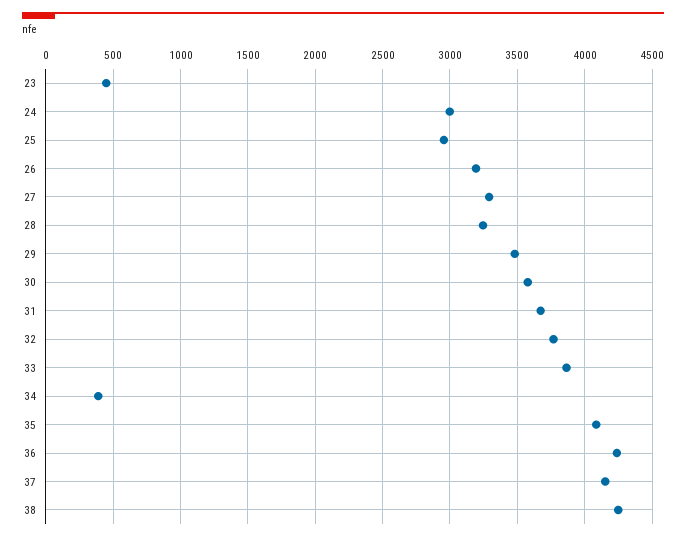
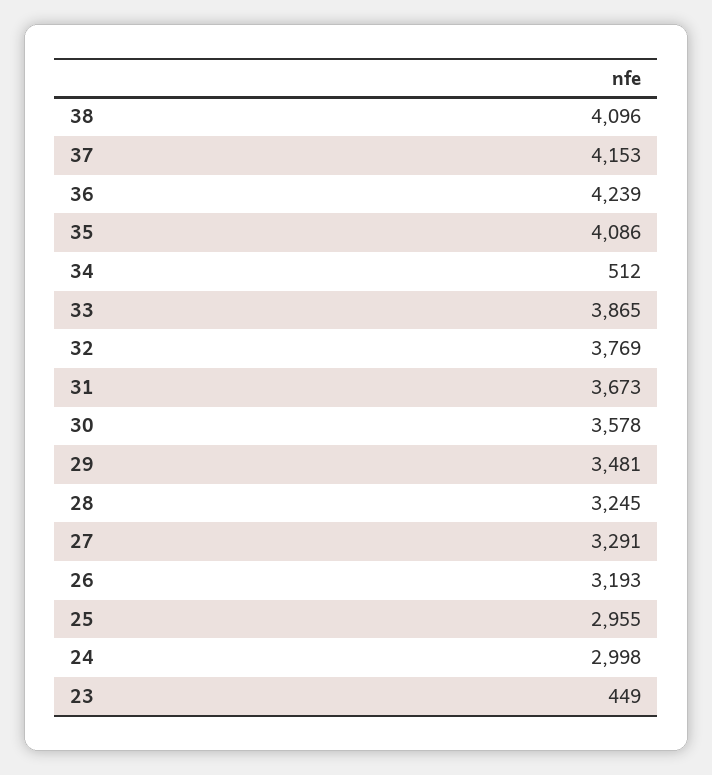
34: 400 -> 512
38: 4250 -> 4096

